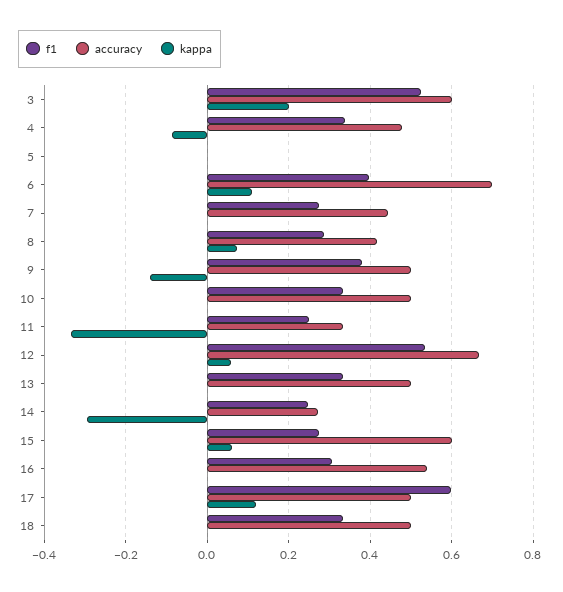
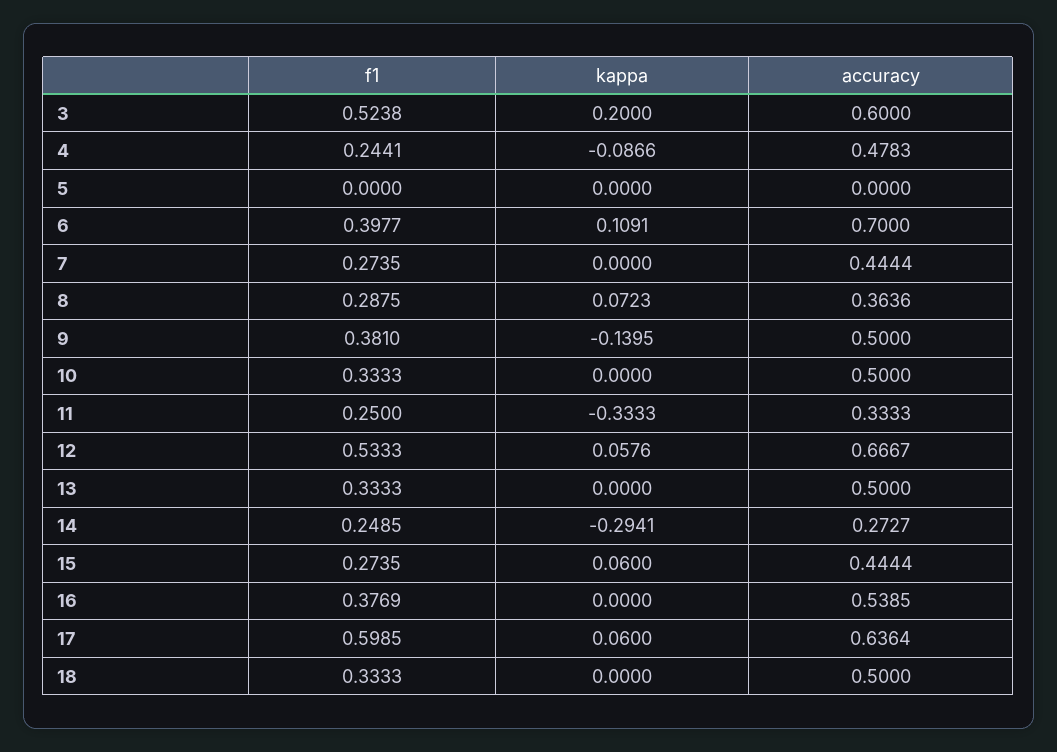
f1, 4: 0.34 -> 0.2441
accuracy, 8: 0.42 -> 0.3636
accuracy, 15: 0.6 -> 0.4444
f1, 16: 0.3 -> 0.3769
accuracy, 17: 0.5 -> 0.6364
kappa, 17: 0.12 -> 0.06

